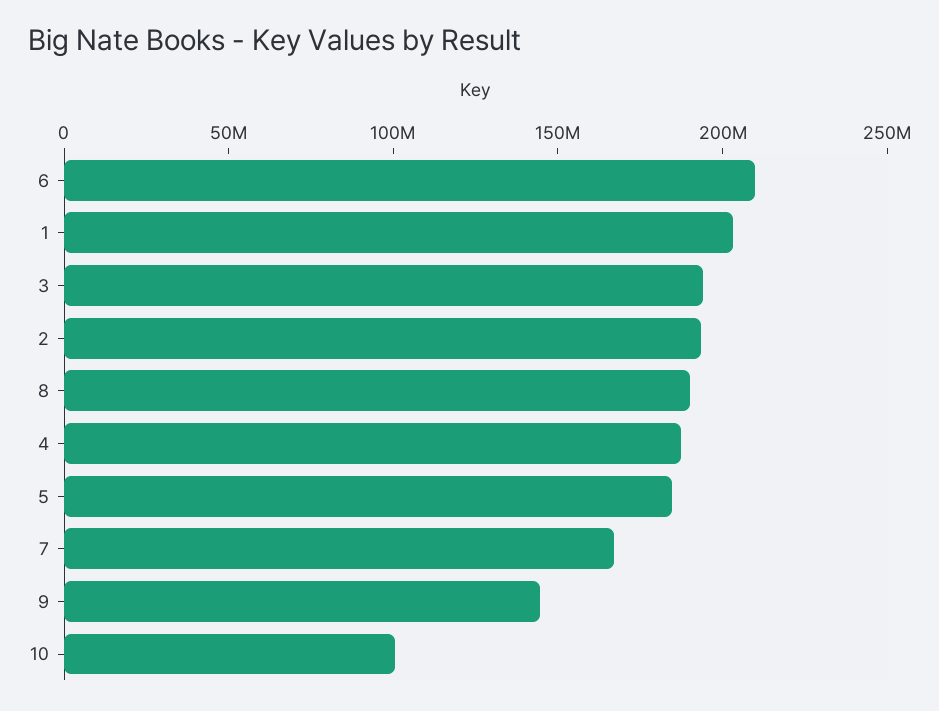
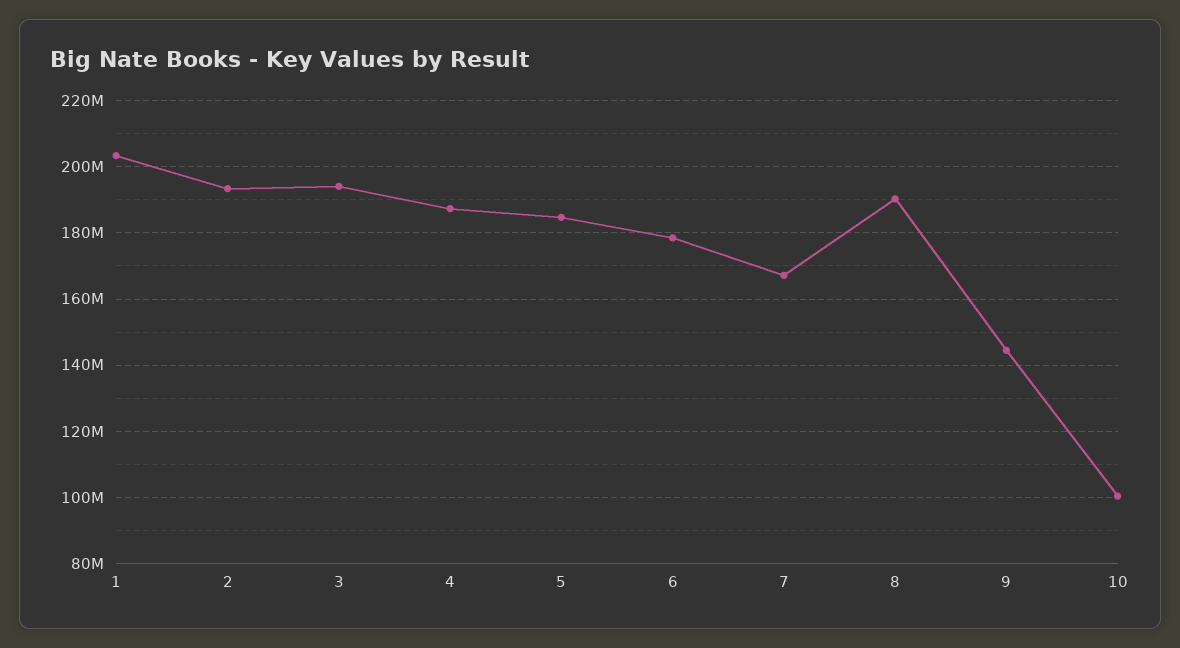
6: 210000000 -> 178000000

